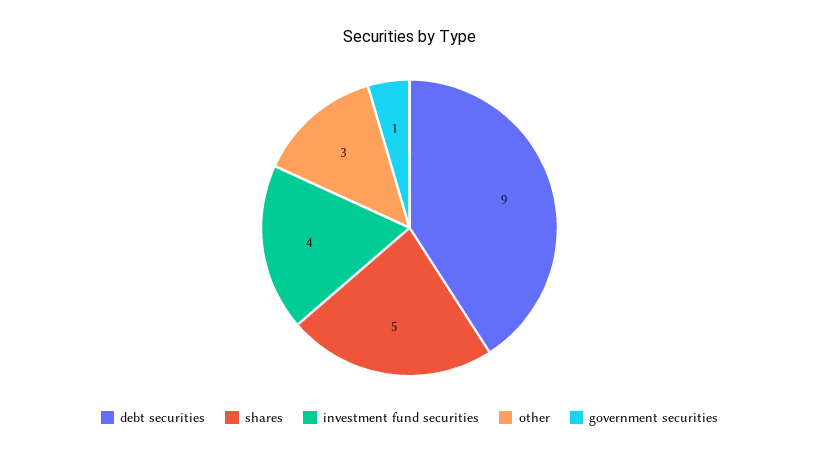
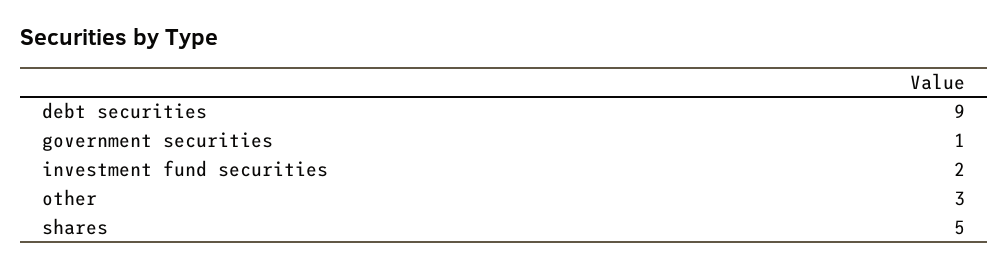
investment fund securities: 4 -> 2

